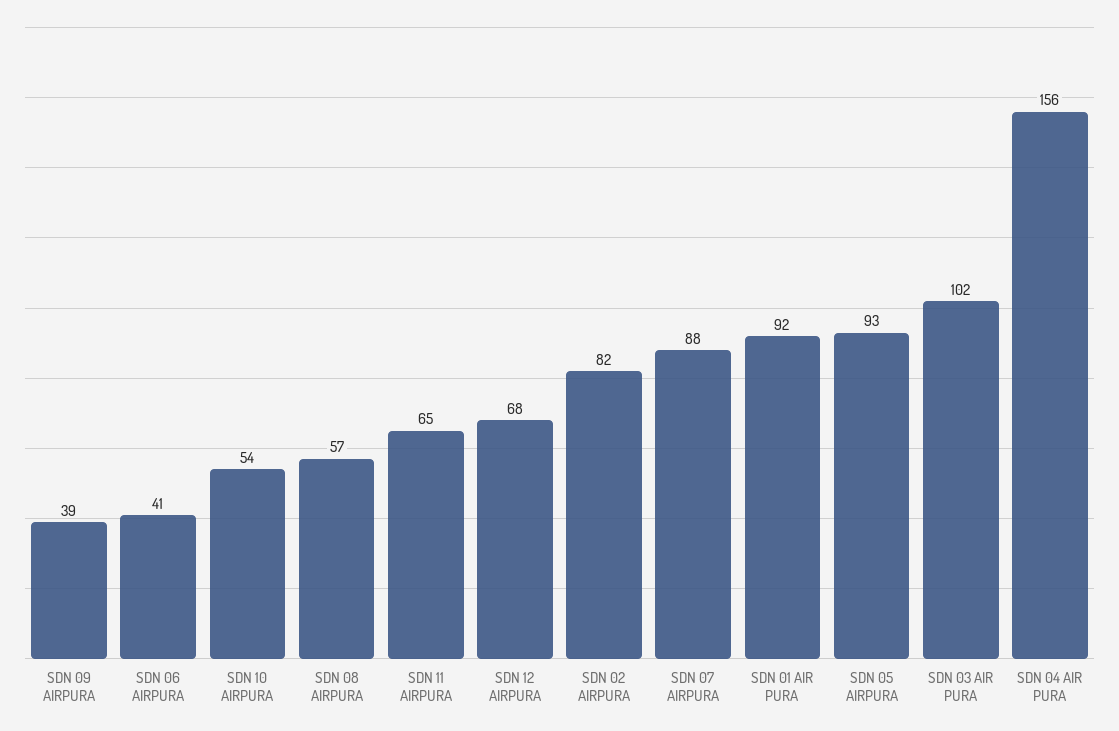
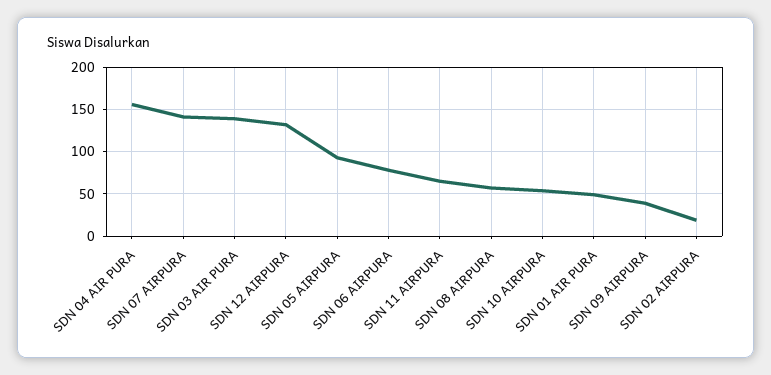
SDN 06 AIRPURA: 41 -> 80
SDN 12 AIRPURA: 68 -> 130
SDN 02 AIRPURA: 82 -> 20
SDN 07 AIRPURA: 88 -> 140
SDN 01 AIR PURA: 92 -> 50
SDN 03 AIR PURA: 102 -> 140

